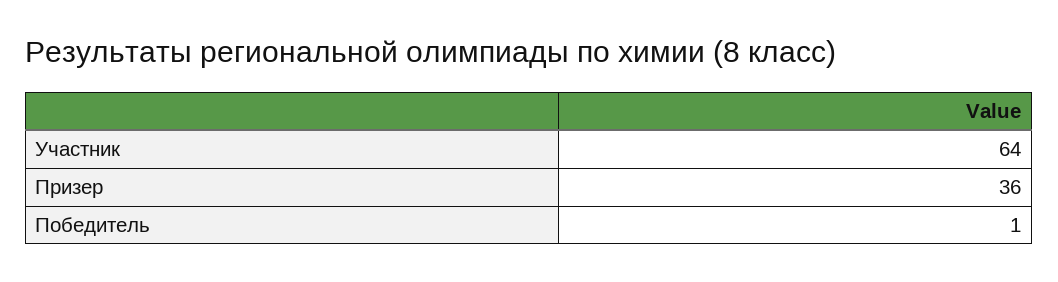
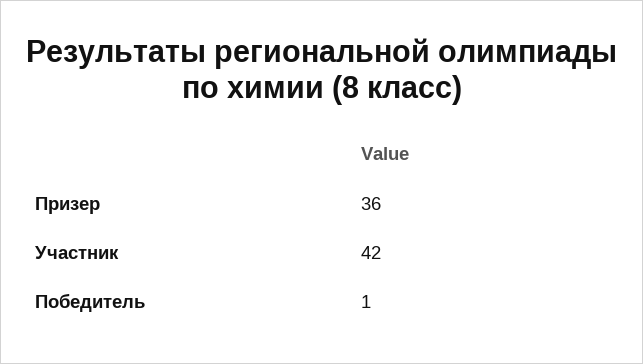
Участник: 64 -> 42

